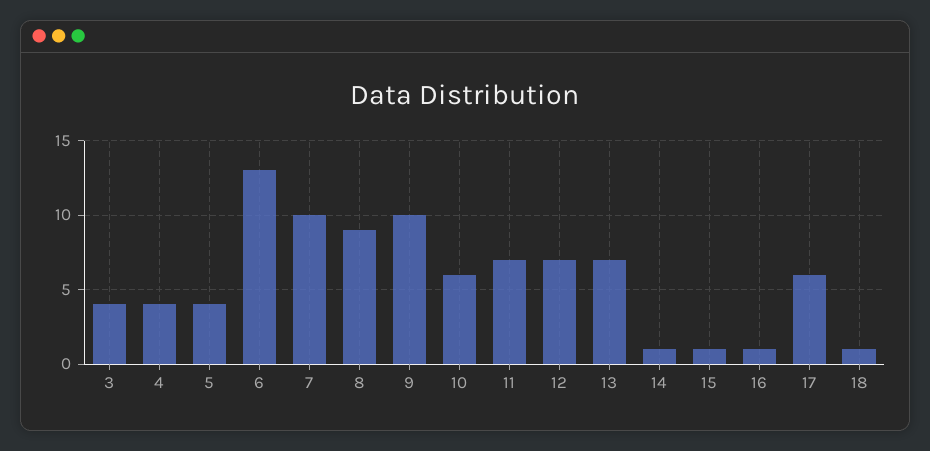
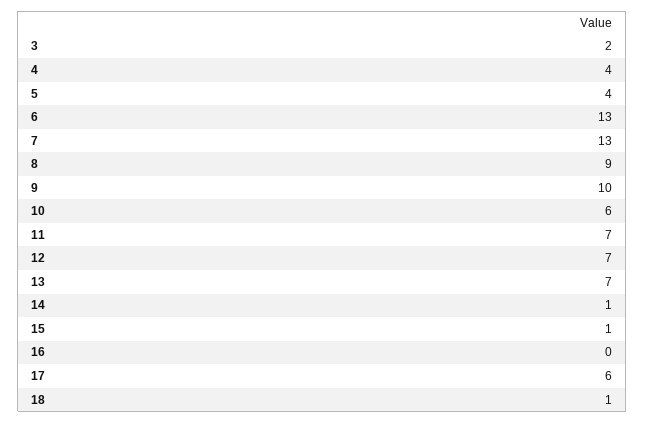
3: 4 -> 2
7: 10 -> 13
16: 1 -> 0

